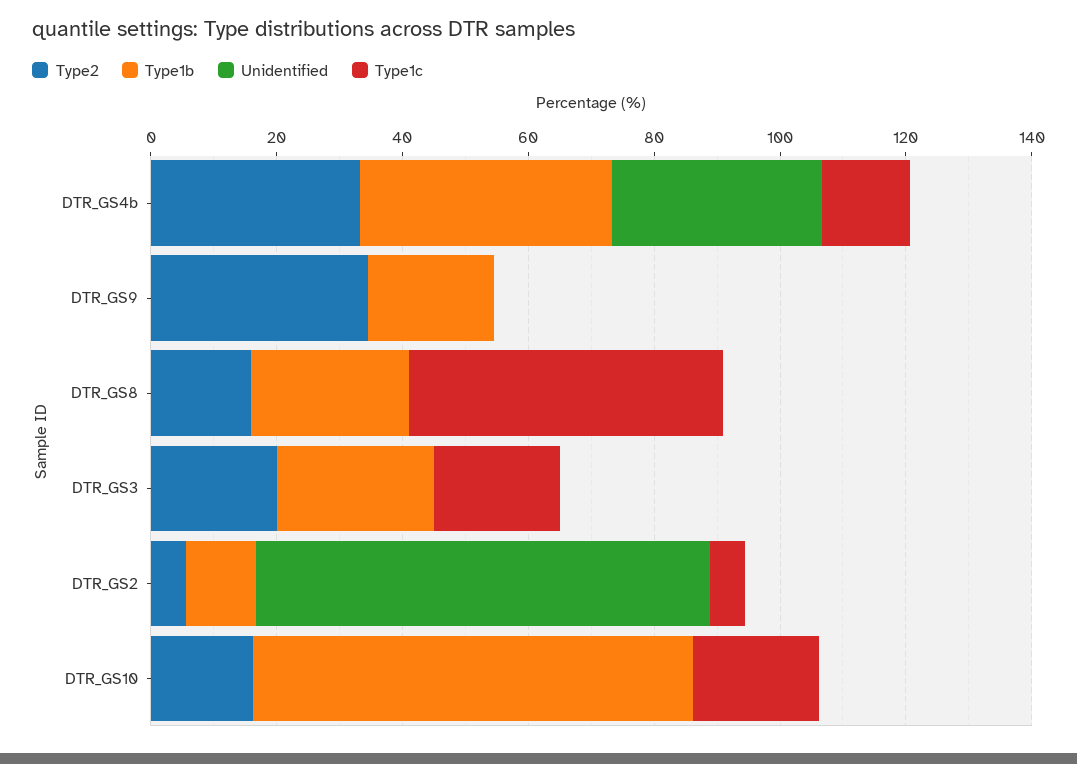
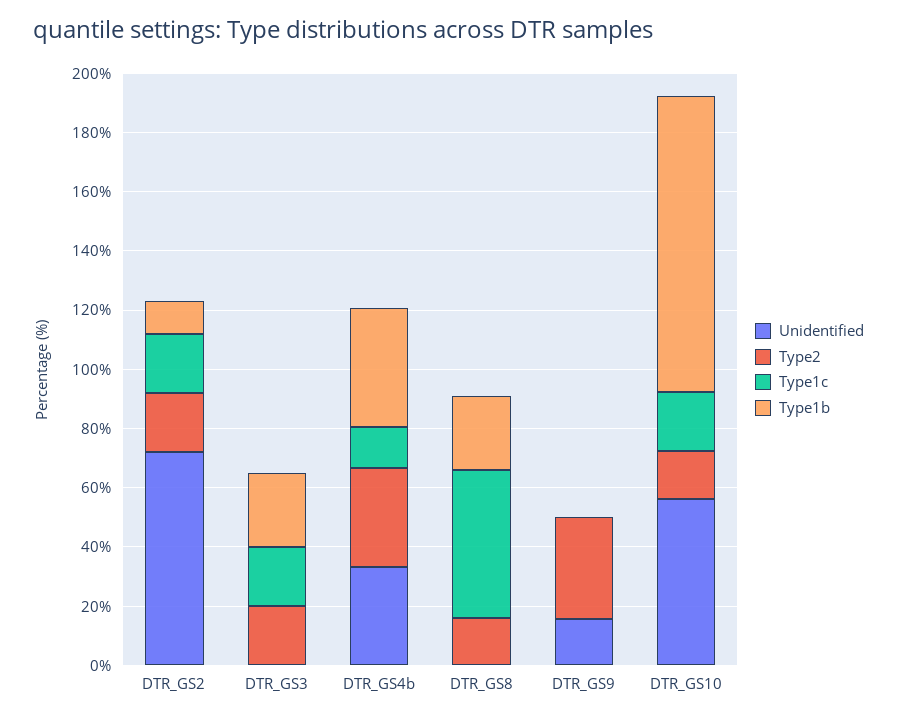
Type1b, DTR_GS9: 20 -> 0
Unidentified, DTR_GS9: 0 -> 15
Type2, DTR_GS2: 5 -> 20
Type1c, DTR_GS2: 5 -> 20
Type1b, DTR_GS10: 70 -> 100
Unidentified, DTR_GS10: 0 -> 55

